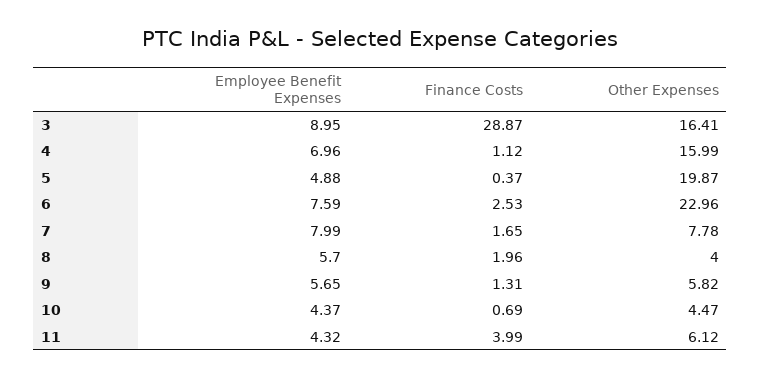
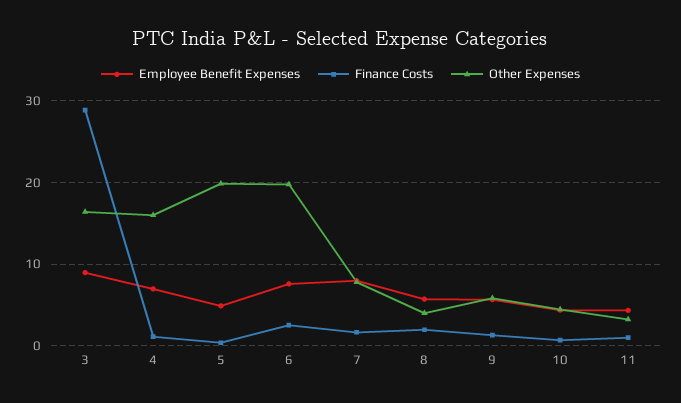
Other Expenses, 6: 22.96 -> 20
Finance Costs, 11: 3.99 -> 1
Other Expenses, 11: 6.12 -> 3

